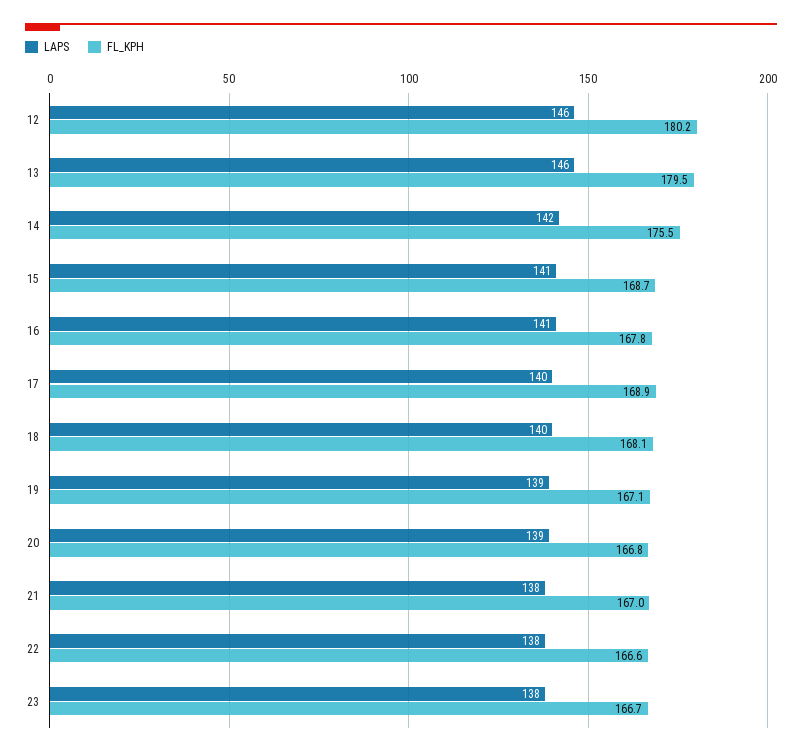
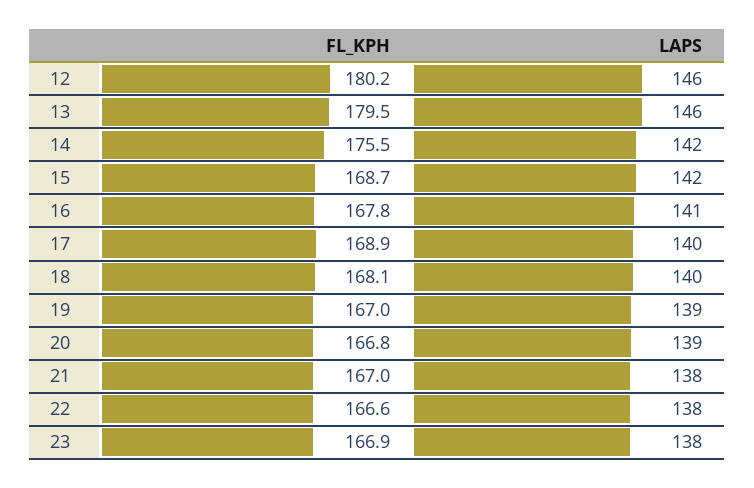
LAPS, 15: 141 -> 142
FL_KPH, 19: 167.1 -> 167
FL_KPH, 23: 166.7 -> 166.9

